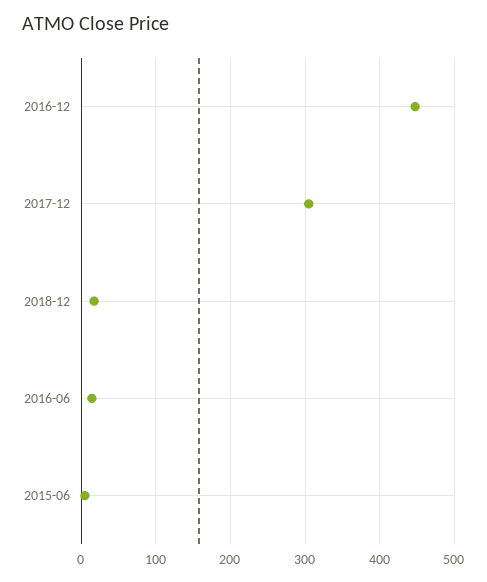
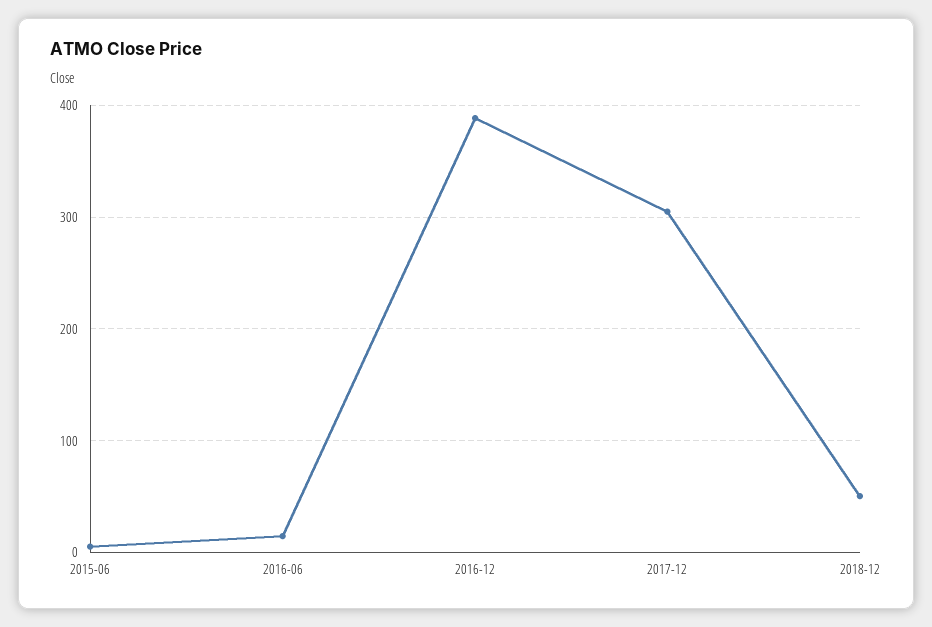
2016-12: 450 -> 390
2018-12: 20 -> 50

